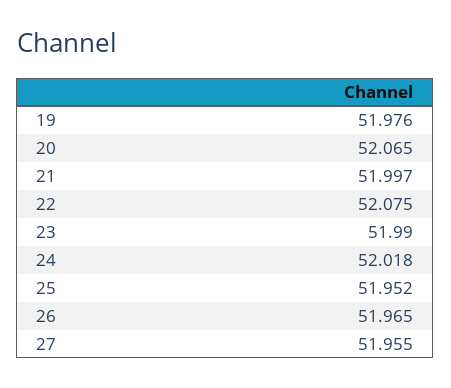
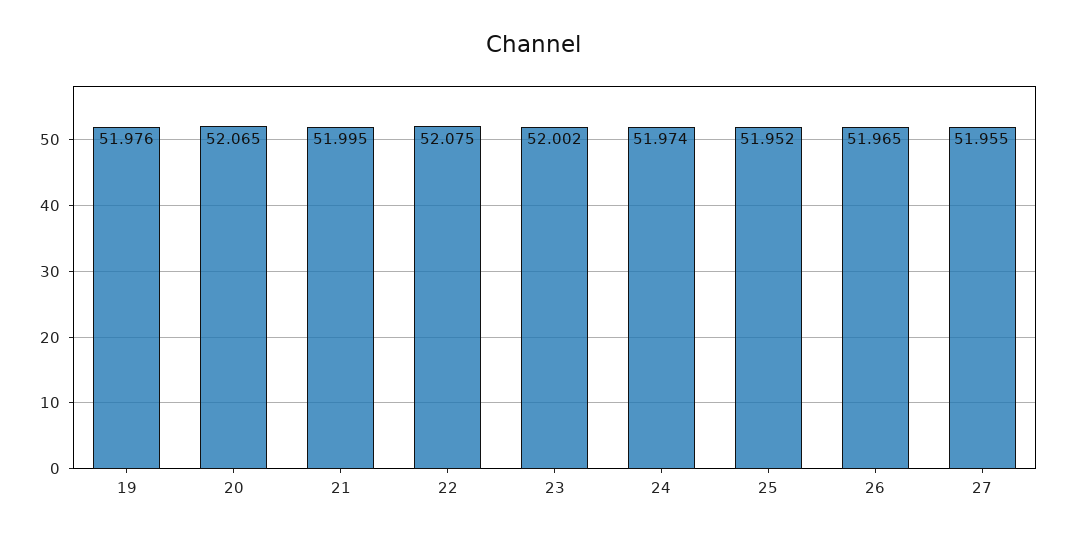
21: 51.997 -> 51.995
23: 51.99 -> 52.002
24: 52.018 -> 51.974

